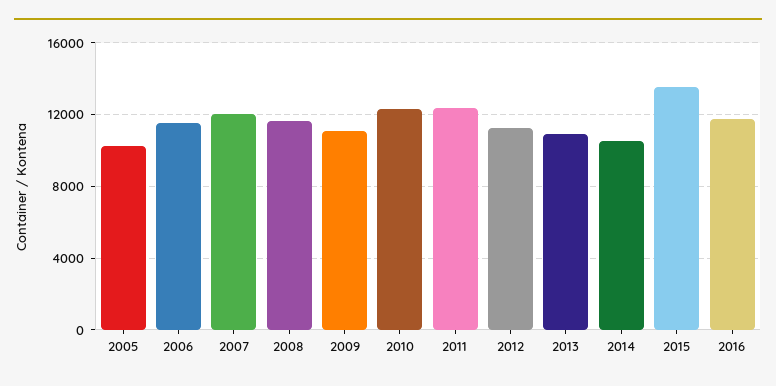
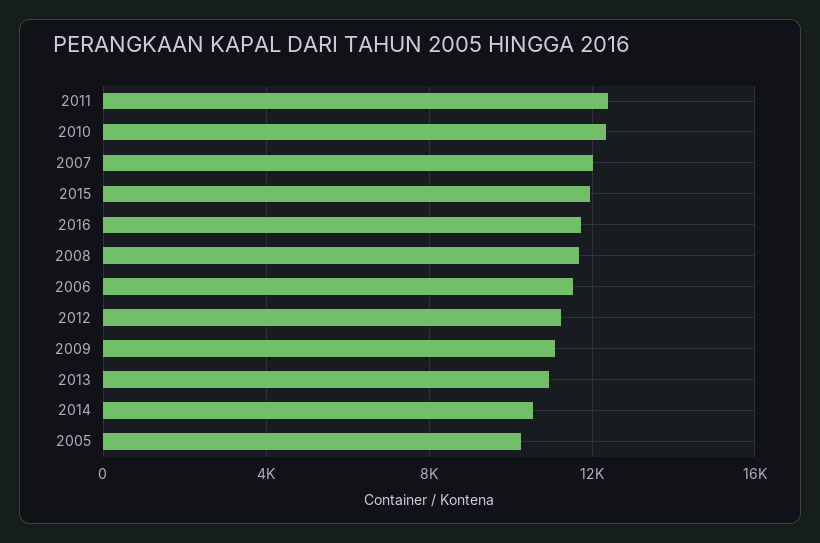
2015: 13500 -> 12000

